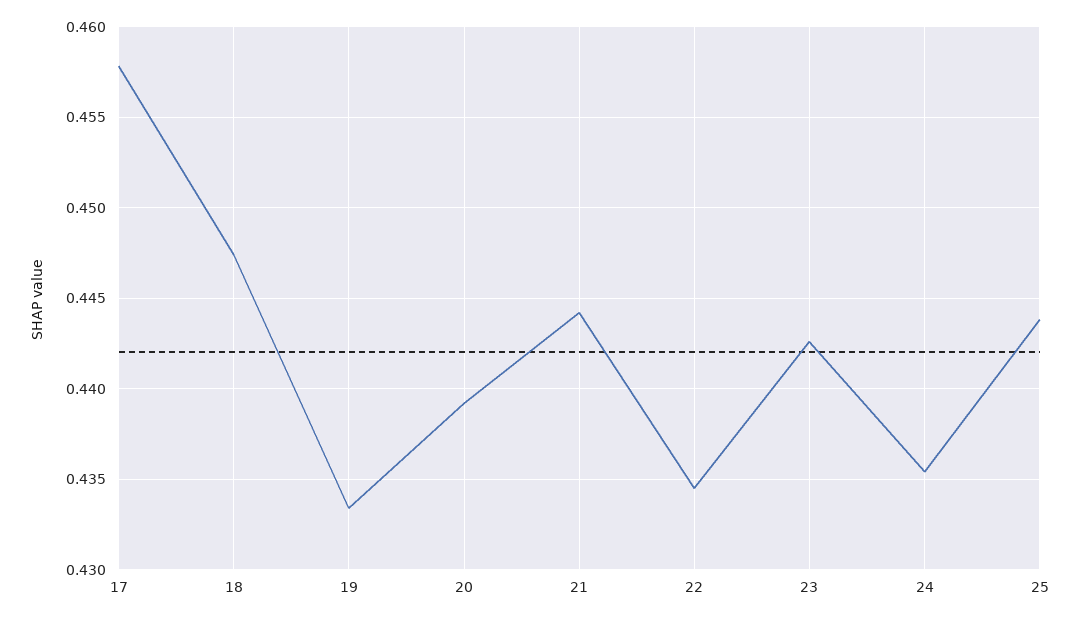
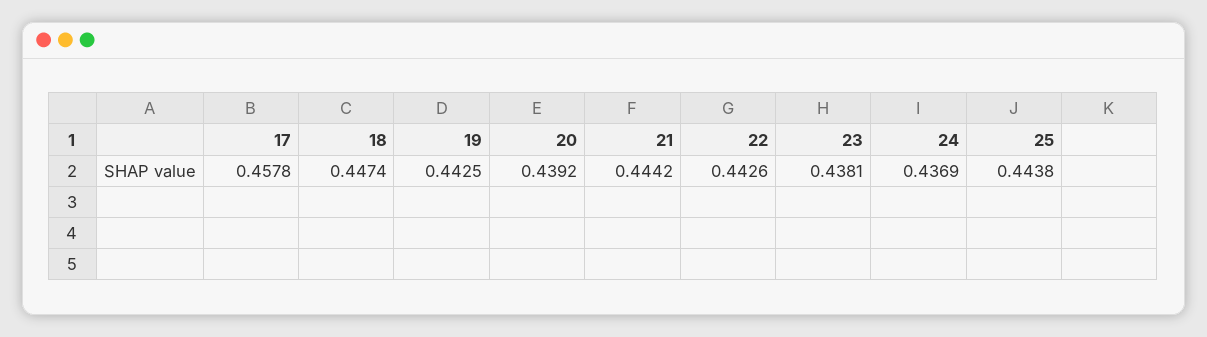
19: 0.4335 -> 0.4425
22: 0.4345 -> 0.4426
23: 0.4425 -> 0.4381
24: 0.4355 -> 0.4369

